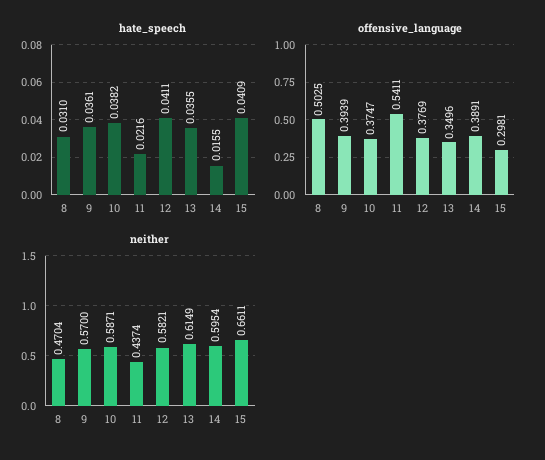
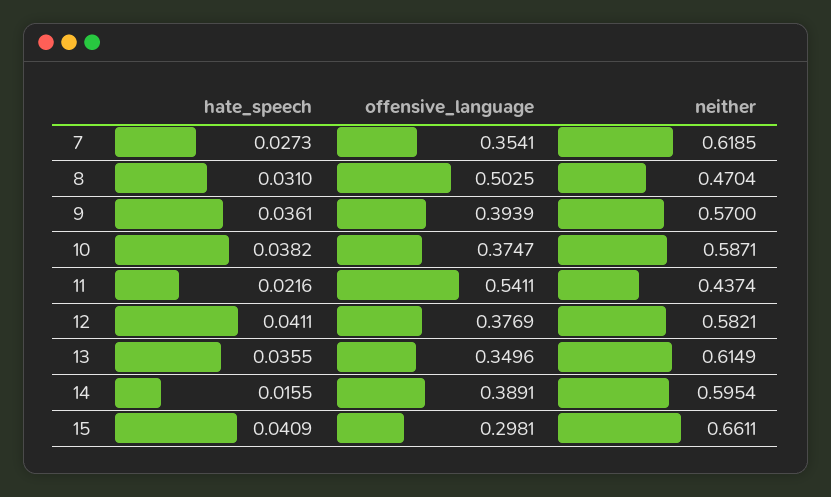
hate_speech, 7: none -> 0.0273
offensive_language, 7: none -> 0.3541
neither, 7: none -> 0.6185

